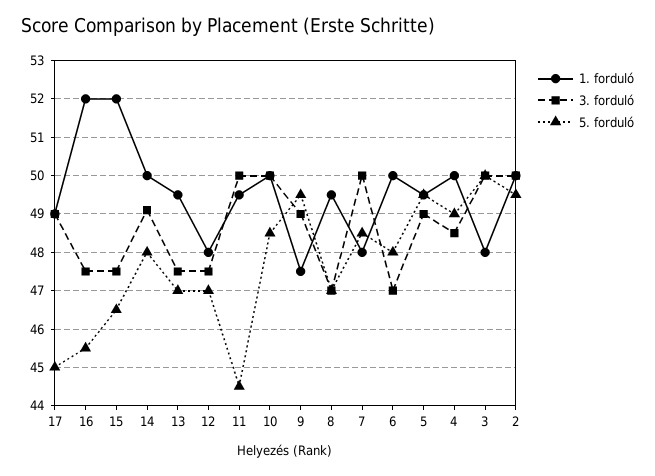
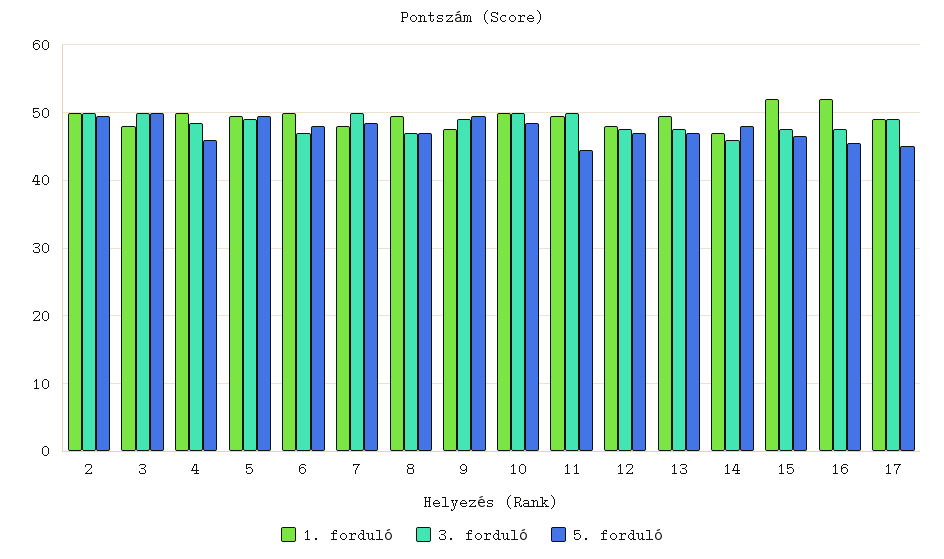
1. forduló, 14: 50 -> 47
3. forduló, 14: 49 -> 46
5. forduló, 4: 49 -> 46

